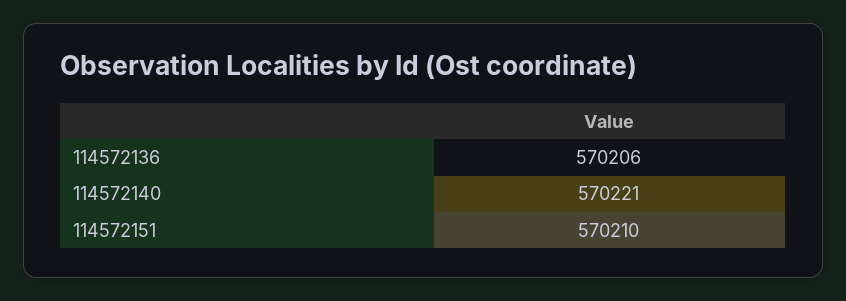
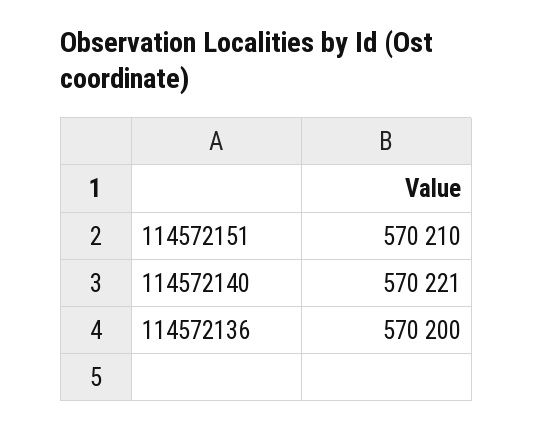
114572136: 570206 -> 570200

